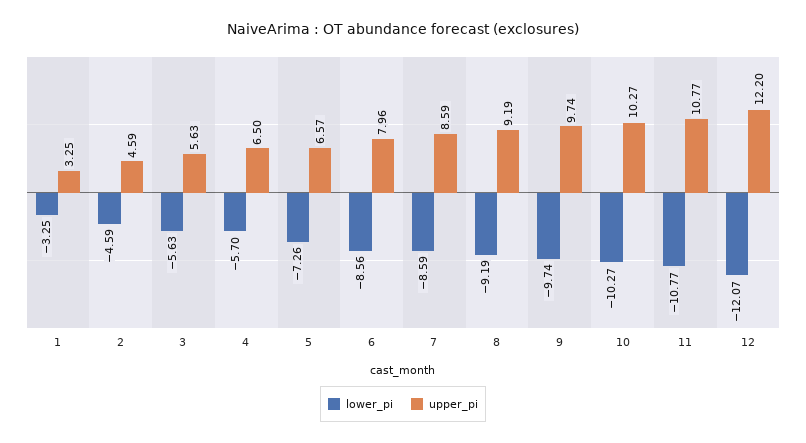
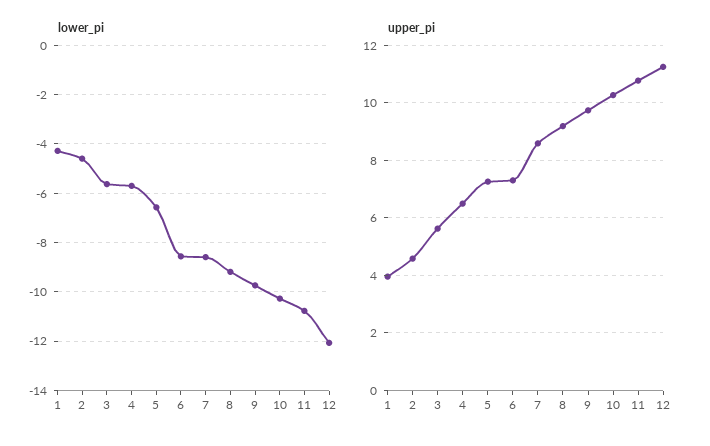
lower_pi, 1: -3.25 -> -4.25
upper_pi, 1: 3.25 -> 4
lower_pi, 5: -7.26 -> -6.5
upper_pi, 5: 6.57 -> 7.25
upper_pi, 6: 7.96 -> 7.25
upper_pi, 12: 12.2 -> 11.25

